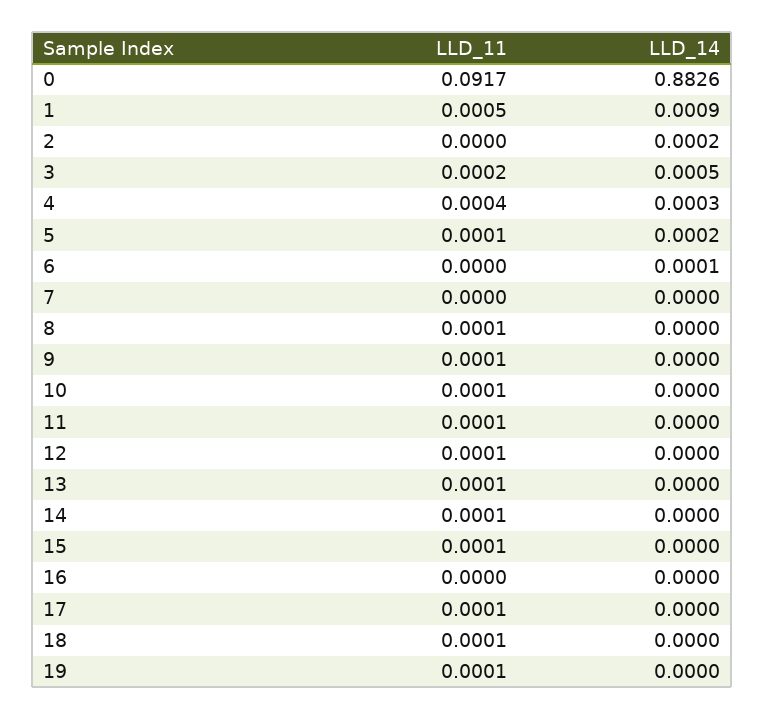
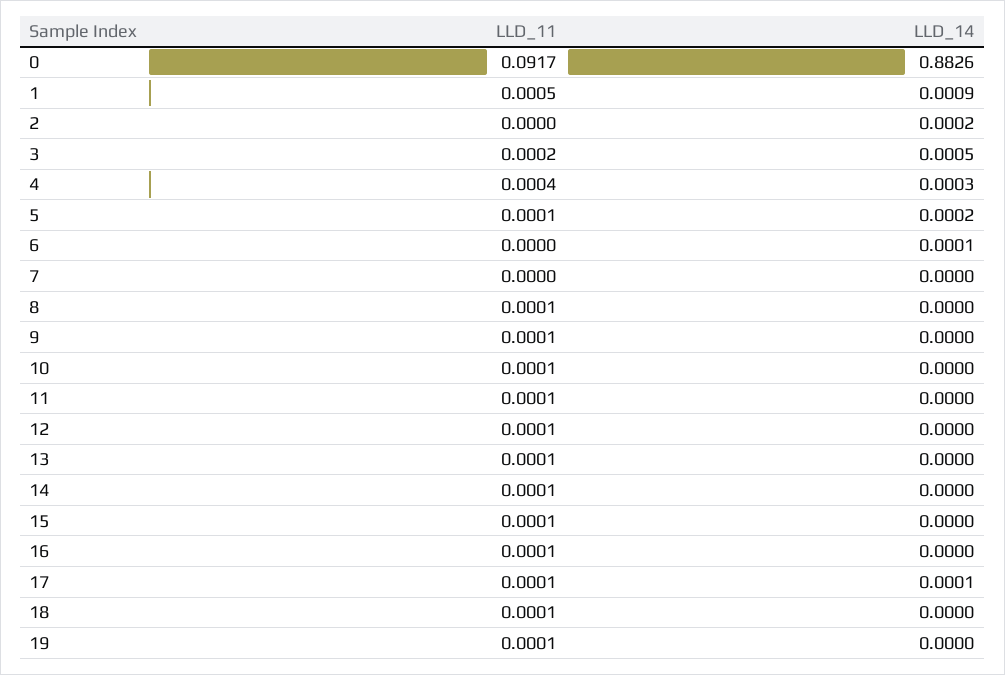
LLD_11, 16: 0 -> 0.0001
LLD_14, 17: 0 -> 0.0001

